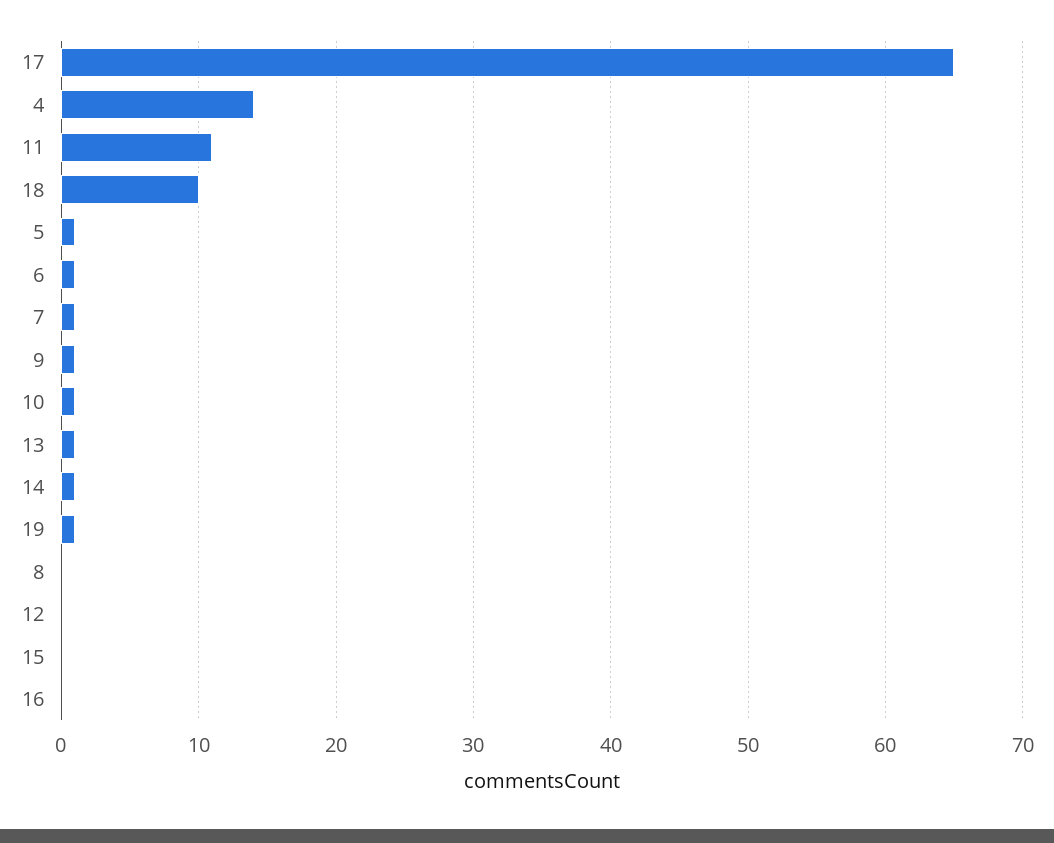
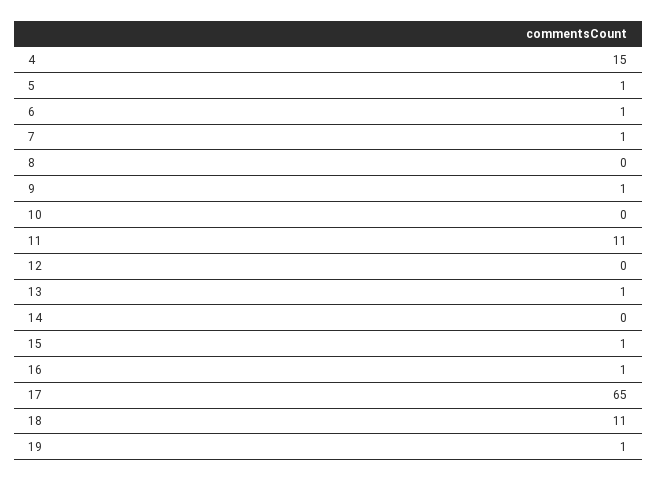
4: 14 -> 15
18: 10 -> 11
10: 1 -> 0
14: 1 -> 0
15: 0 -> 1
16: 0 -> 1

